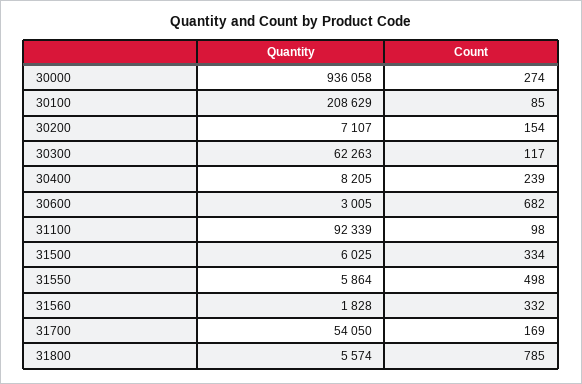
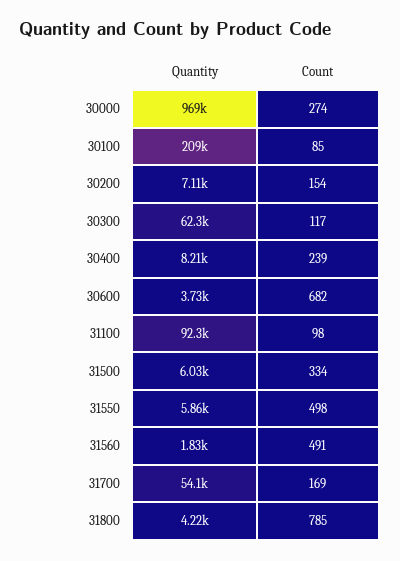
Quantity, 30000: 936058 -> 969000
Quantity, 30600: 3005 -> 3730
Count, 31560: 332 -> 491
Quantity, 31800: 5574 -> 4220

